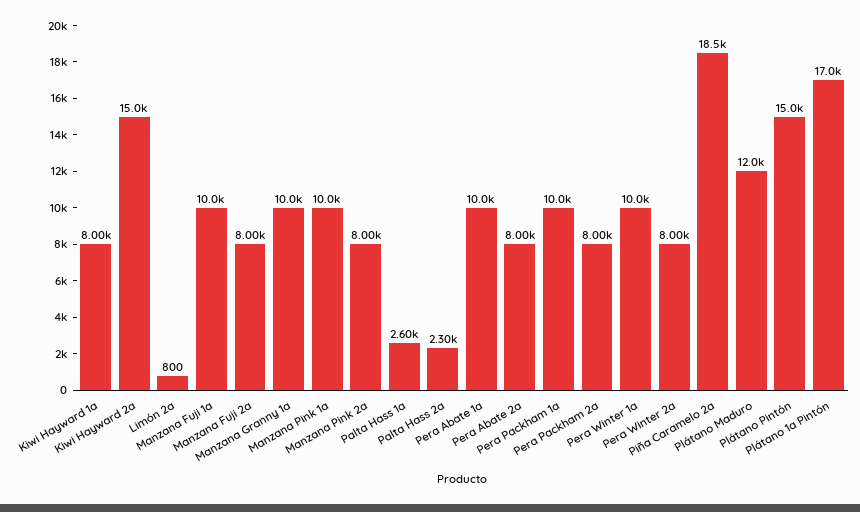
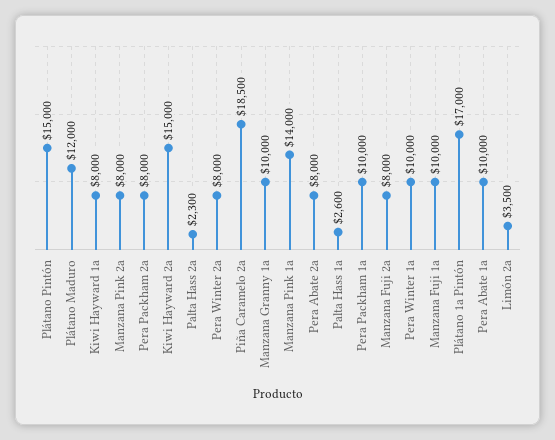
Limón 2a: 800 -> 3500
Manzana Pink 1a: 10000 -> 14000

